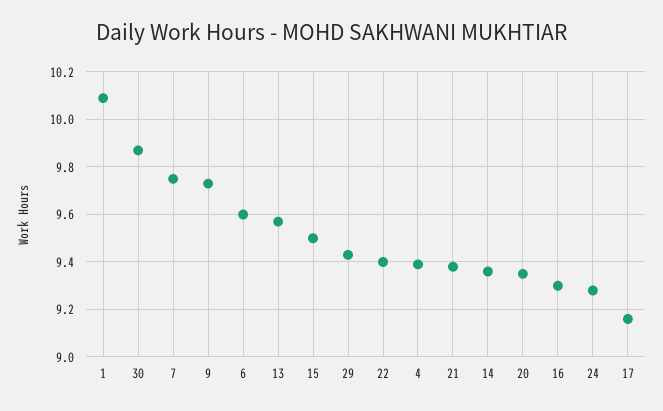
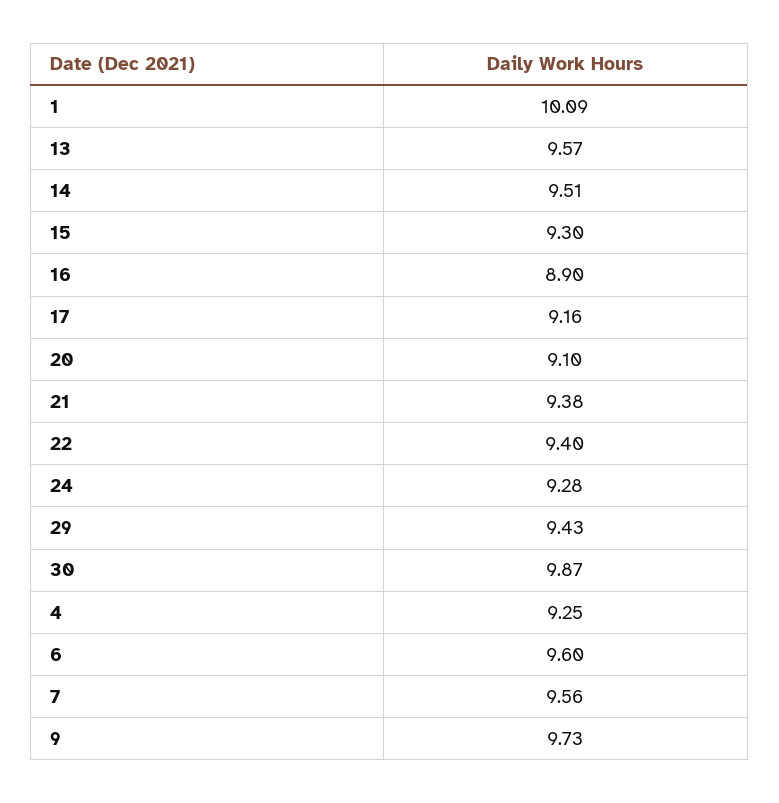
7: 9.75 -> 9.56
15: 9.5 -> 9.3
4: 9.4 -> 9.25
14: 9.35 -> 9.51
20: 9.35 -> 9.1
16: 9.3 -> 8.9

